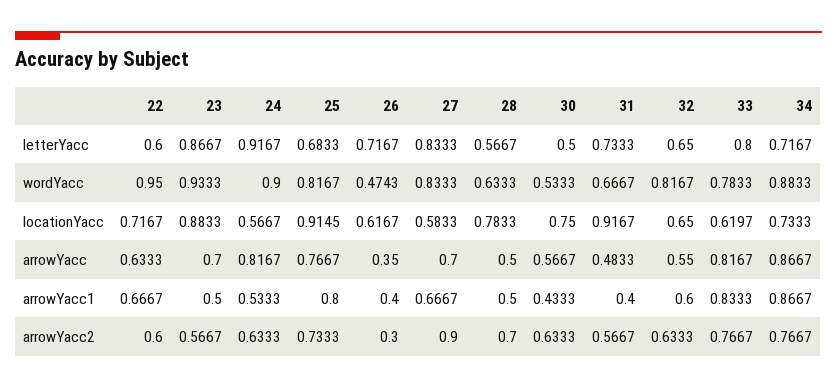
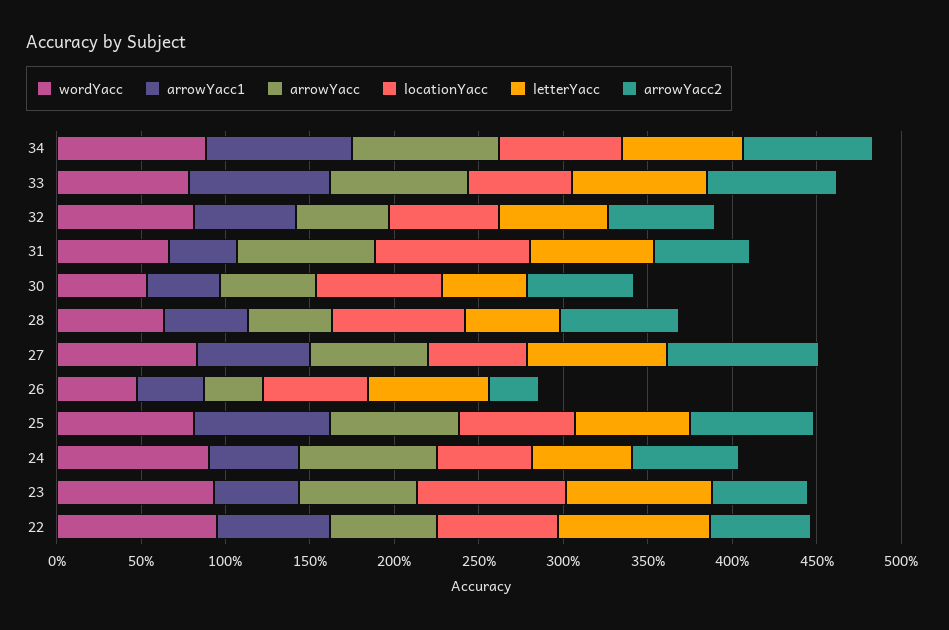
letterYacc, 22: 0.6 -> 0.9
letterYacc, 24: 0.9167 -> 0.6
locationYacc, 25: 0.9145 -> 0.7
arrowYacc, 31: 0.4833 -> 0.8

